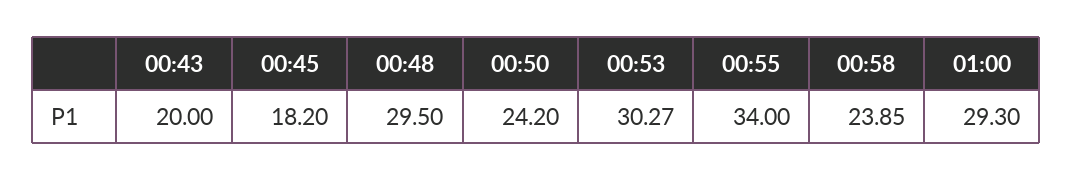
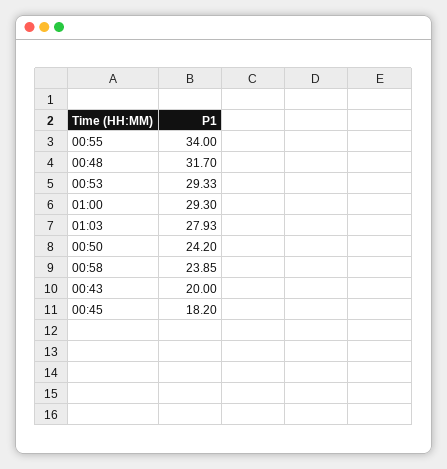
00:48: 29.5 -> 31.7
00:53: 30.27 -> 29.33
01:03: none -> 27.93

